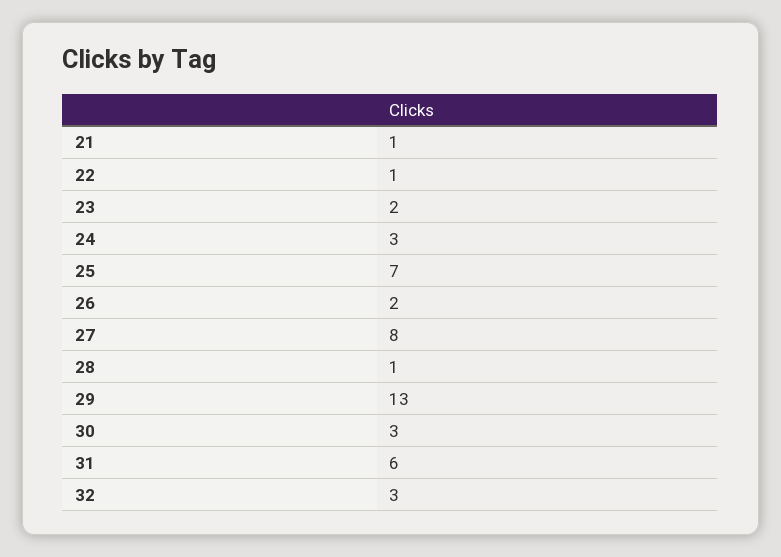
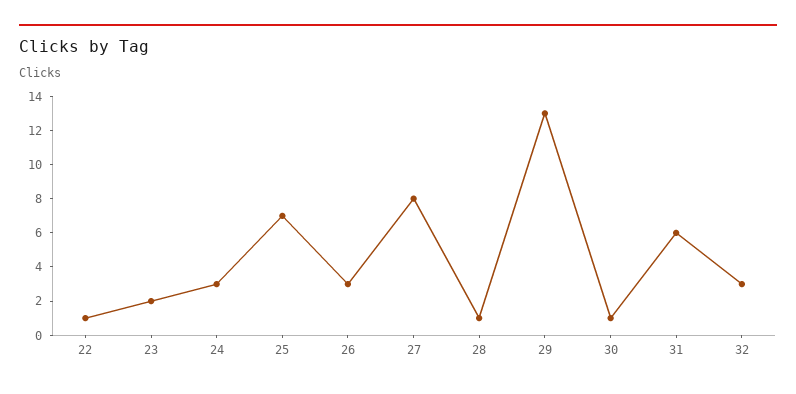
21: 1 -> none
26: 2 -> 3
30: 3 -> 1

